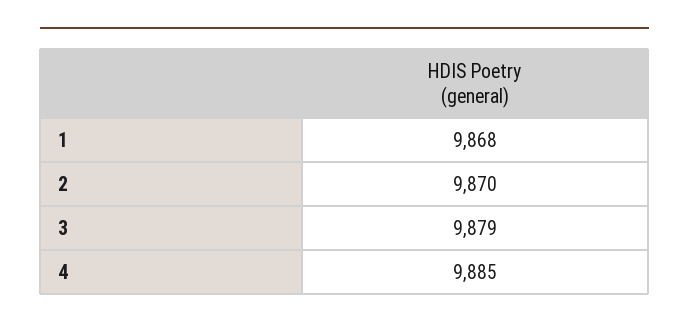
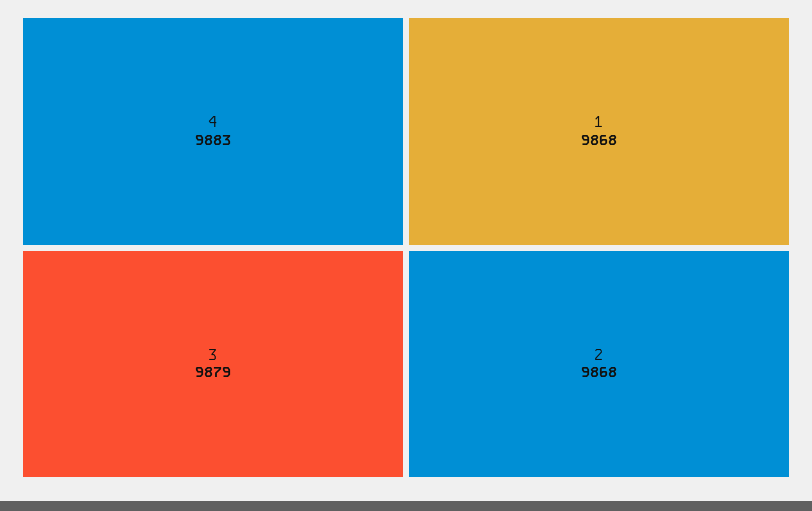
2: 9870 -> 9868
4: 9885 -> 9883

